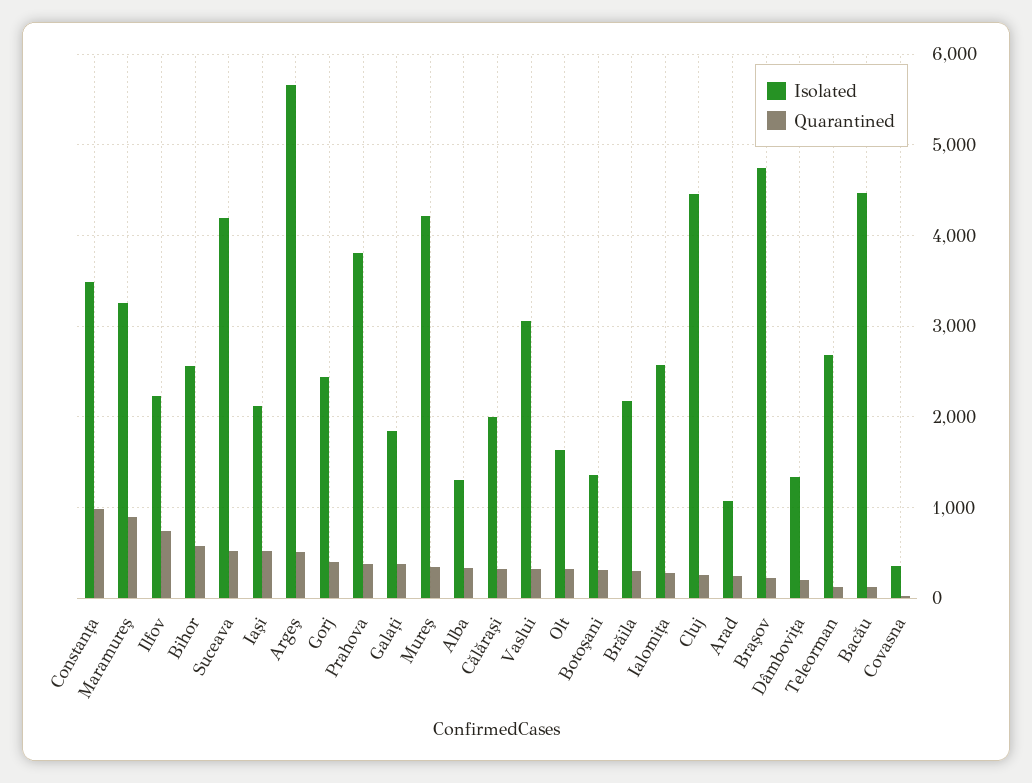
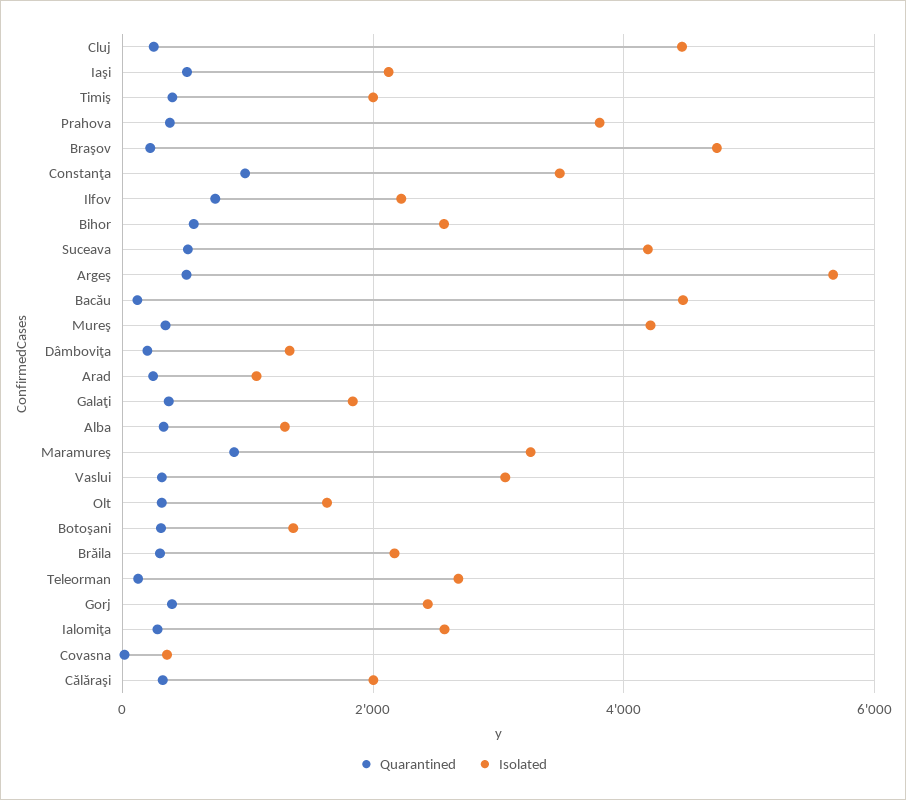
Quarantined, Timiş: none -> 400
Isolated, Timiş: none -> 2000

